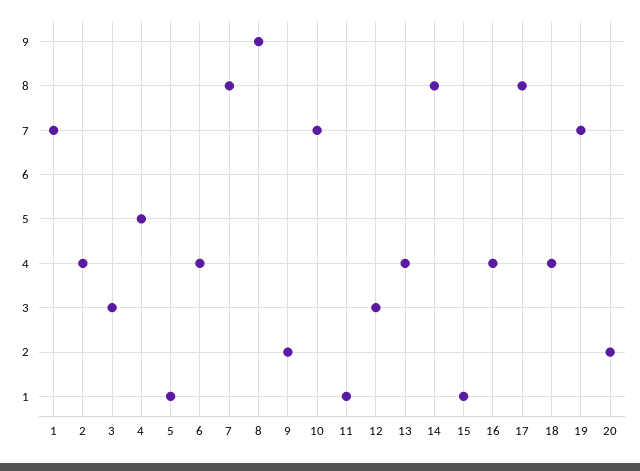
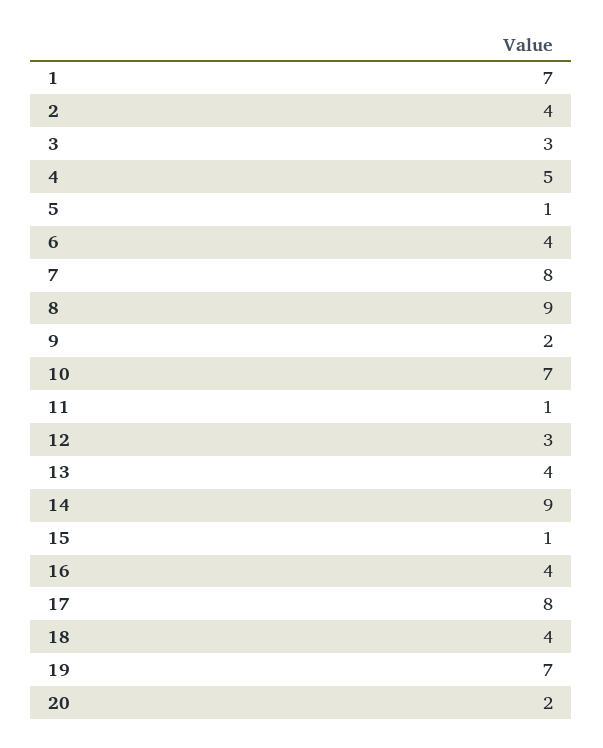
14: 8 -> 9

